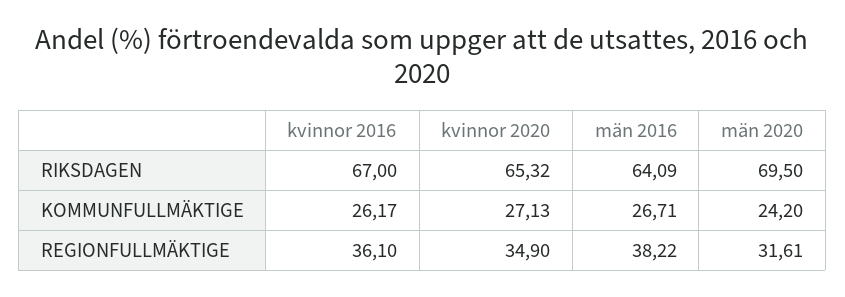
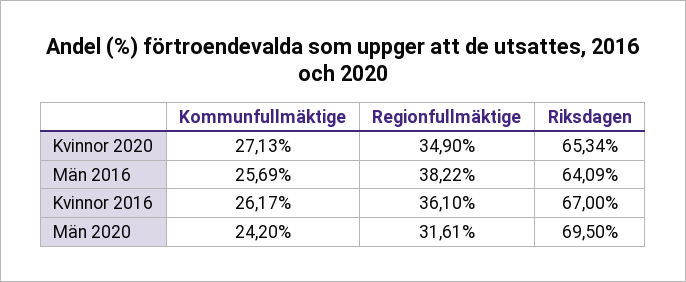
kvinnor 2020, RIKSDAGEN: 65.32 -> 65.34
män 2016, KOMMUNFULLMÄKTIGE: 26.71 -> 25.69

